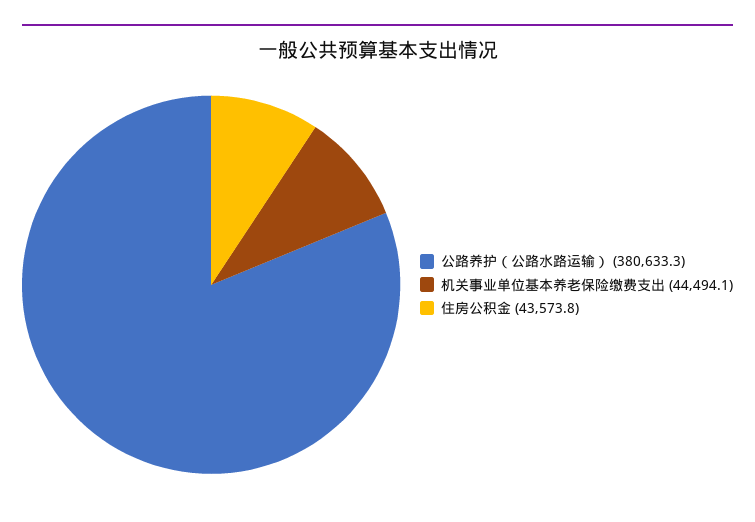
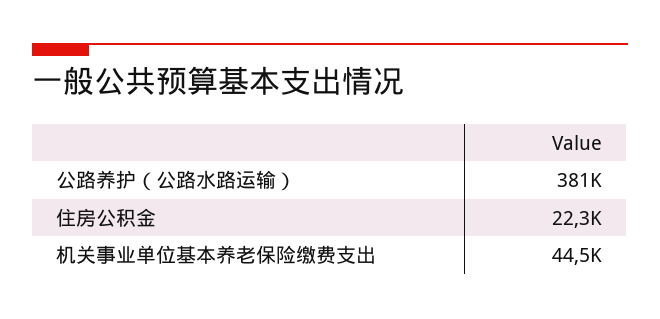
住房公积金: 43573.8 -> 22300

